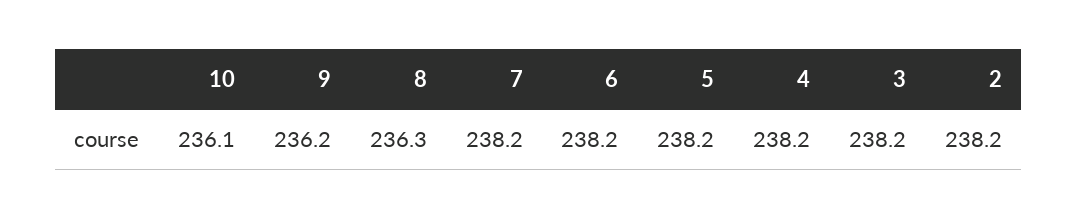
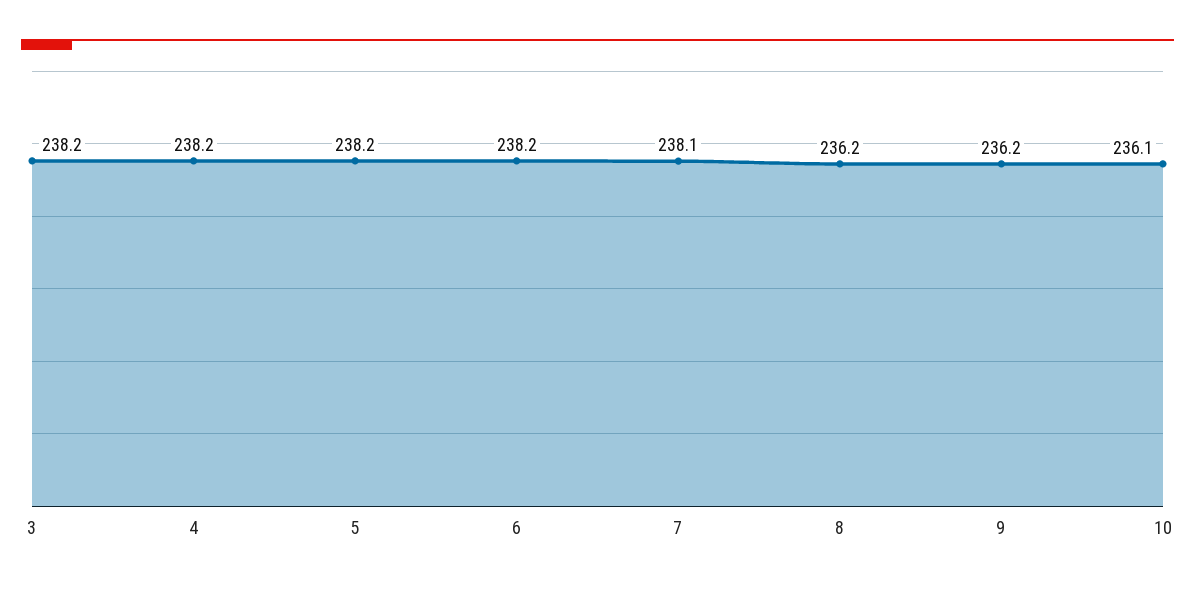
8: 236.3 -> 236.2
7: 238.2 -> 238.1
2: 238.2 -> none

